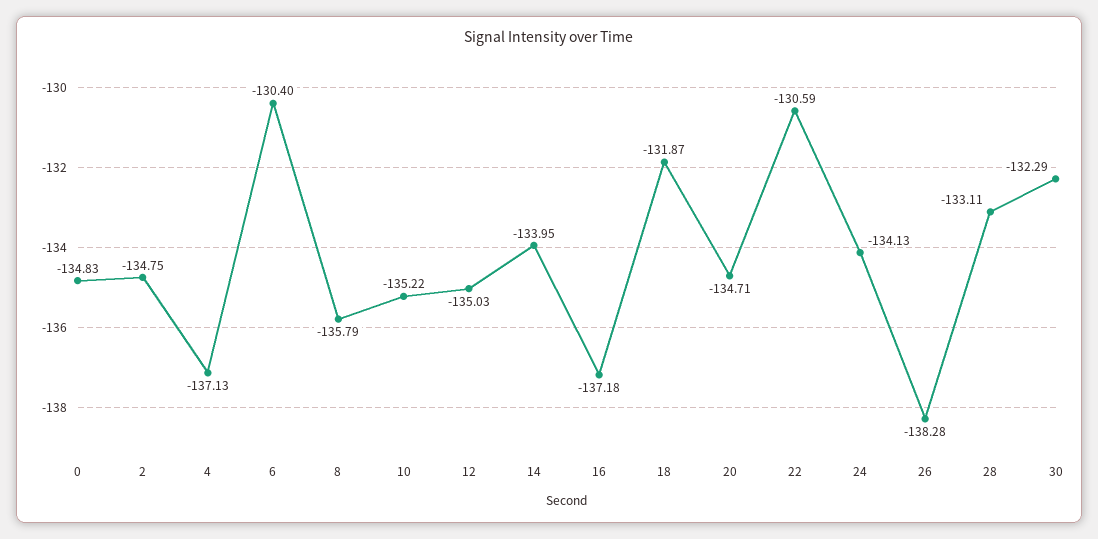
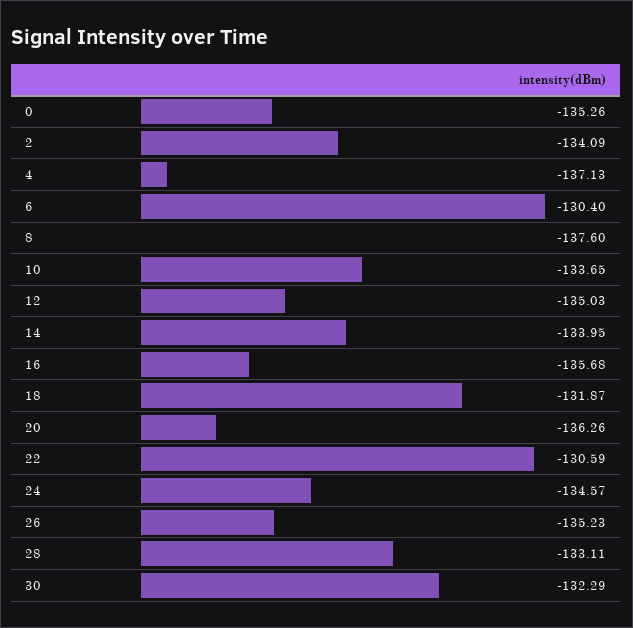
0: -134.83 -> -135.26
2: -134.75 -> -134.09
8: -135.79 -> -137.6
10: -135.22 -> -133.65
16: -137.18 -> -135.68
20: -134.71 -> -136.26
24: -134.13 -> -134.57
26: -138.28 -> -135.23

